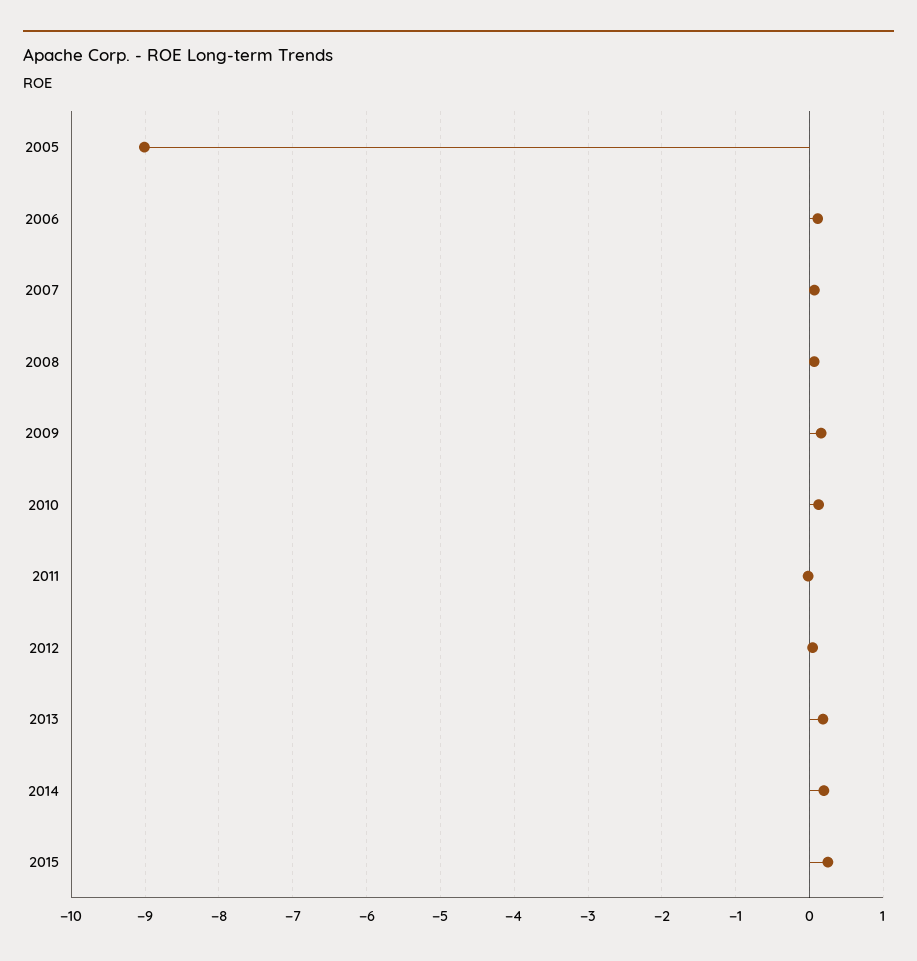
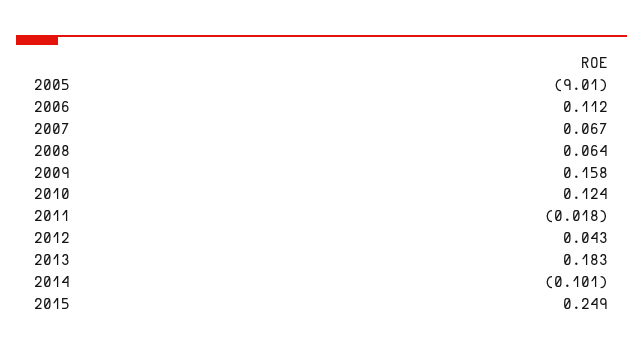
2014: 0.2 -> -0.101

